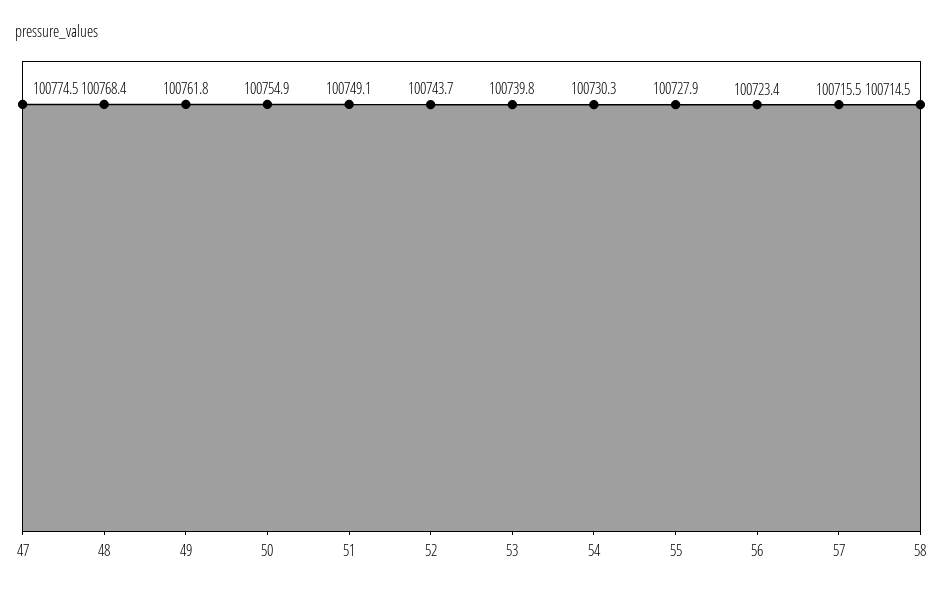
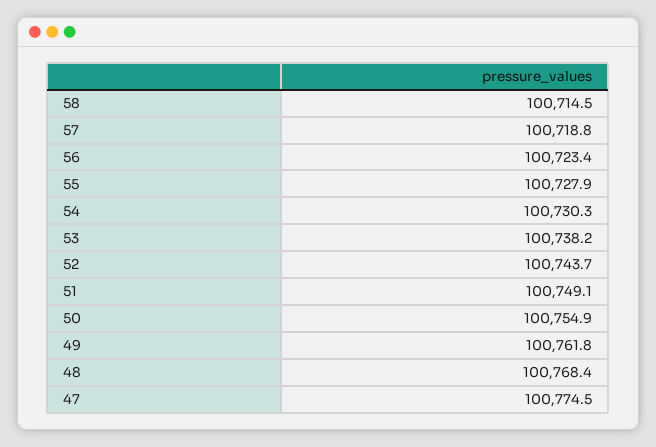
53: 100739.8 -> 100738.2
57: 100715.5 -> 100718.8

